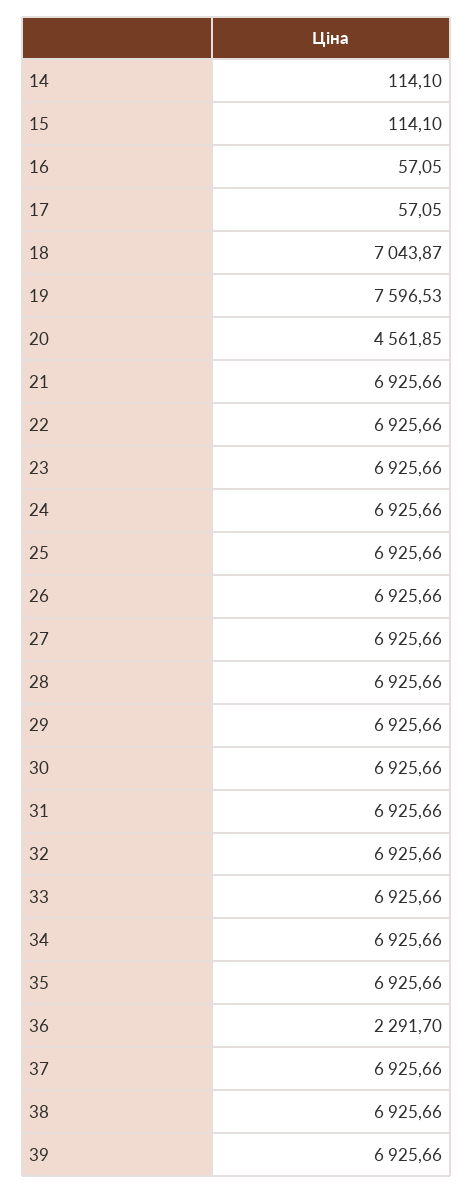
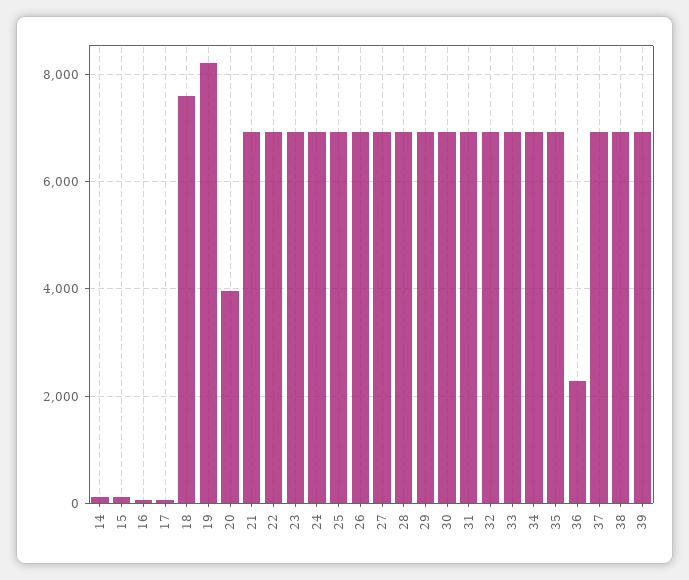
18: 7043.87 -> 7600
19: 7596.53 -> 8200
20: 4561.85 -> 4000

